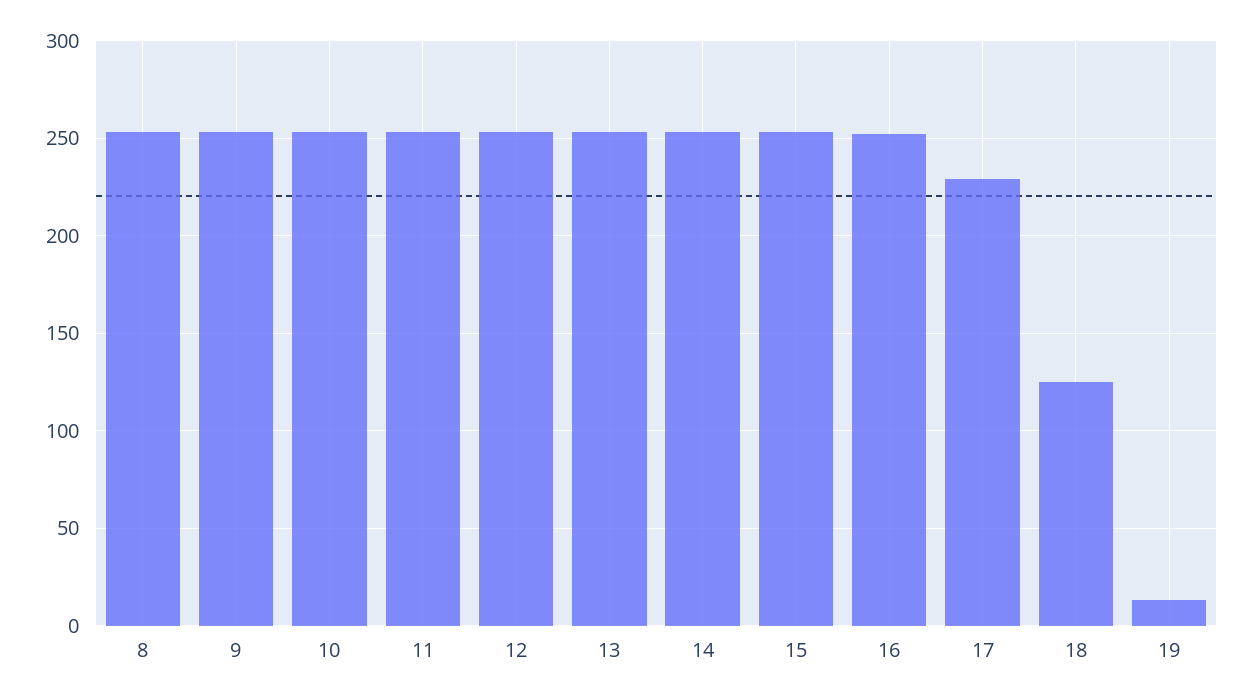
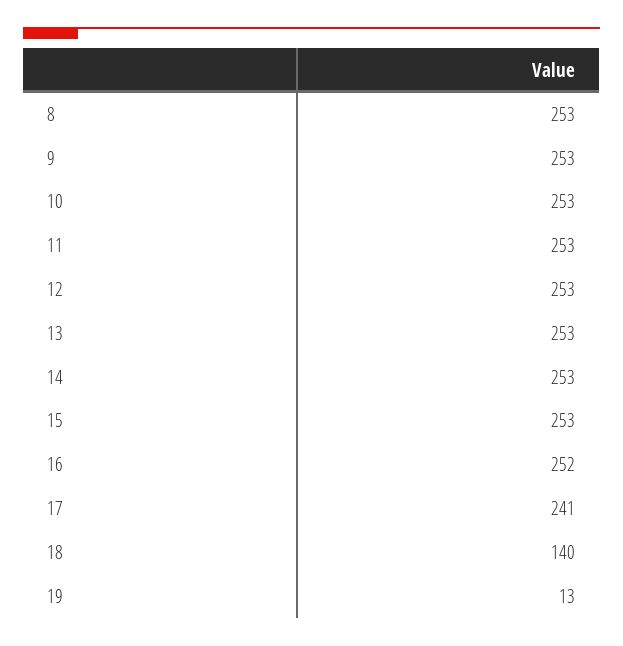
17: 230 -> 241
18: 125 -> 140

